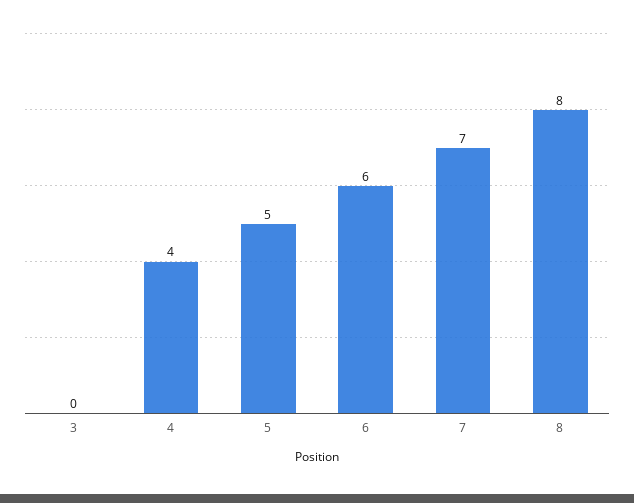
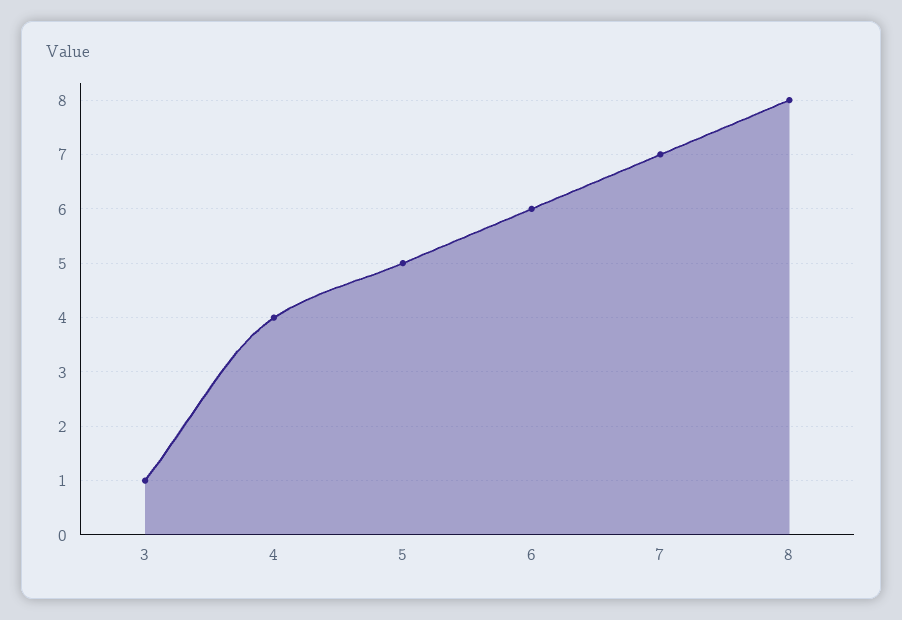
3: 0 -> 1

